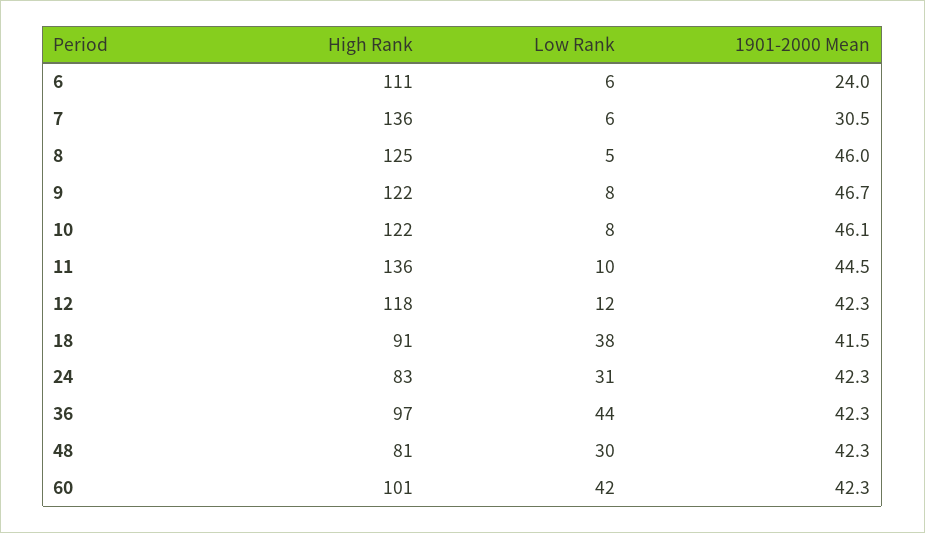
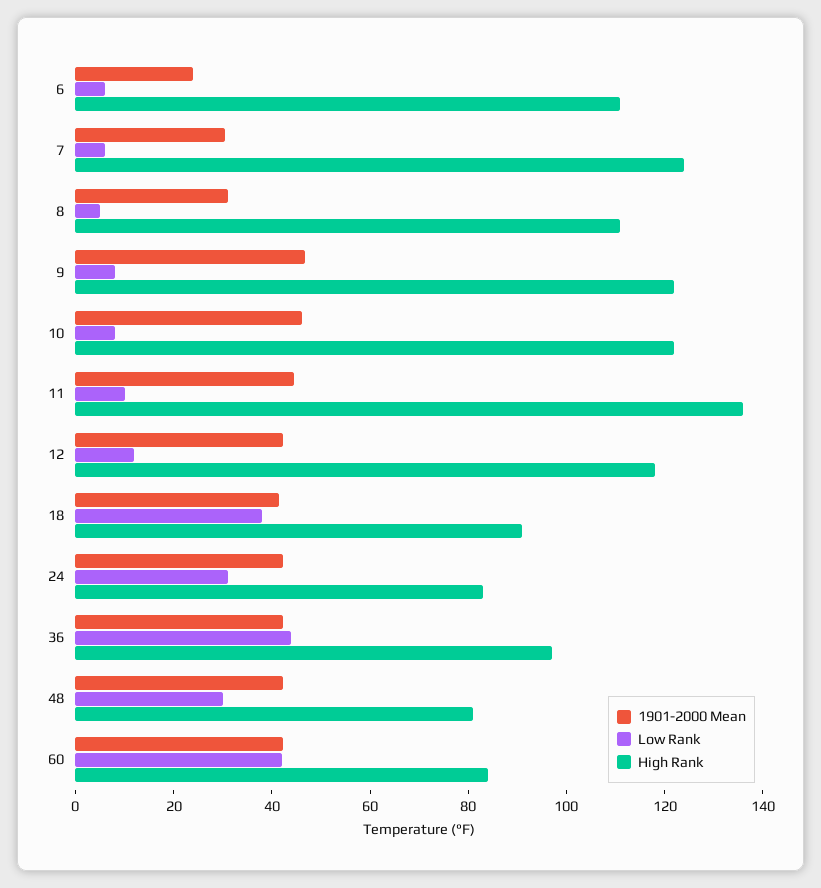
High Rank, 7: 136 -> 125
High Rank, 8: 125 -> 110
1901-2000 Mean, 8: 46 -> 30
High Rank, 60: 101 -> 85

